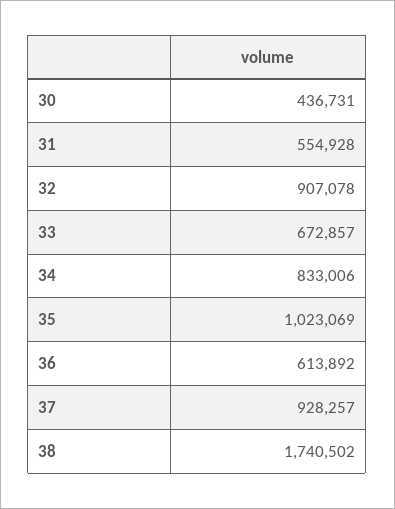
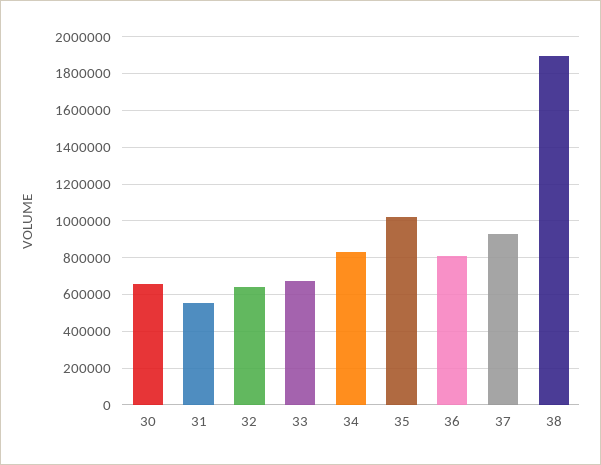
30: 436731 -> 650000
32: 907078 -> 650000
36: 613892 -> 800000
38: 1740502 -> 1900000

